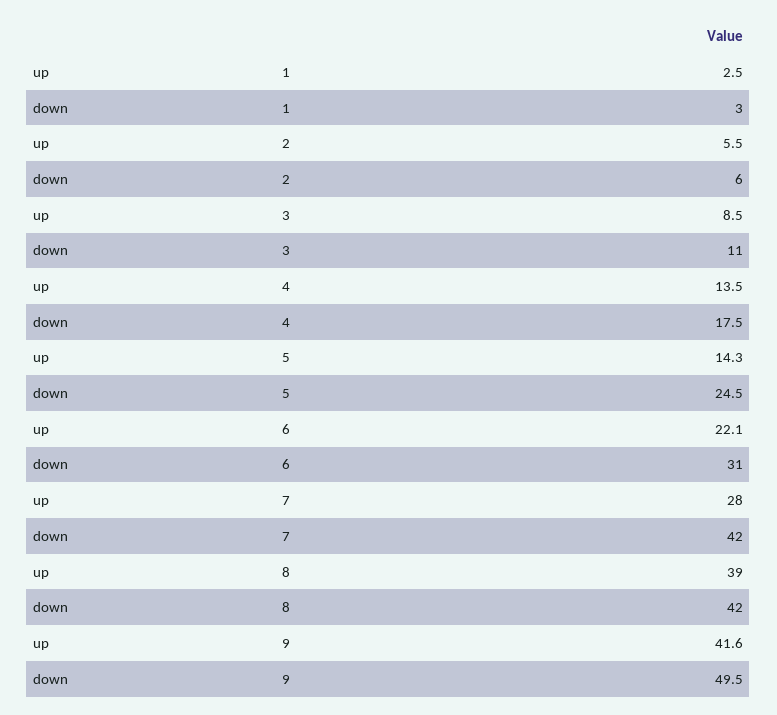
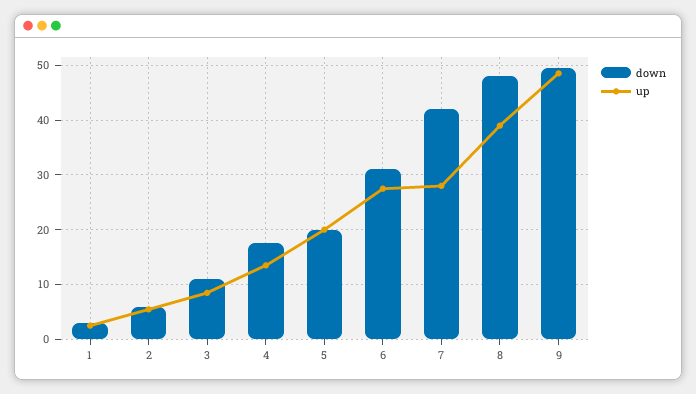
up, 5: 14.3 -> 20
down, 5: 24.5 -> 20
up, 6: 22.1 -> 28
down, 8: 42 -> 48
up, 9: 41.6 -> 48

